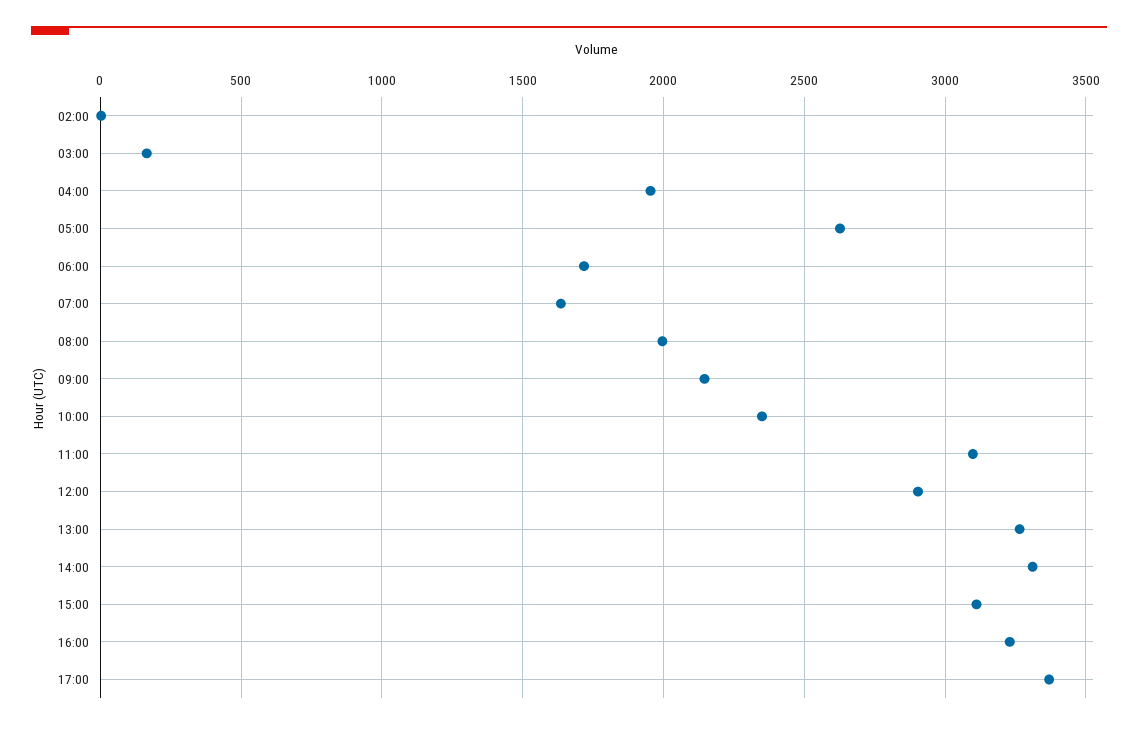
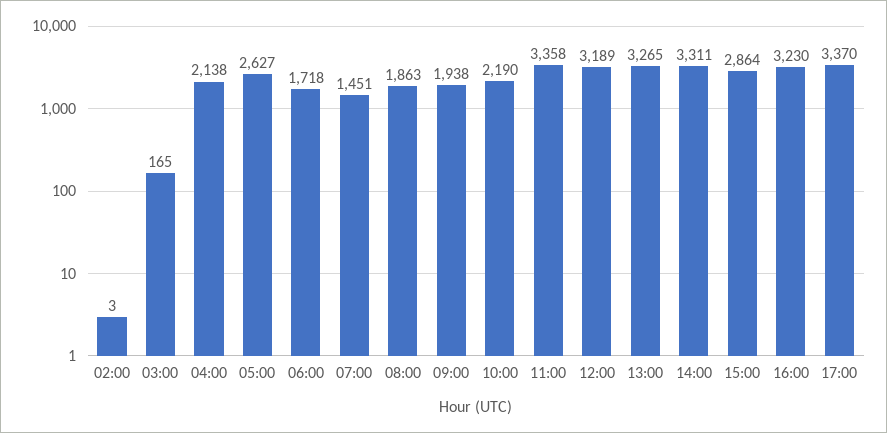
04:00: 1950 -> 2138
07:00: 1650 -> 1451
08:00: 2000 -> 1863
09:00: 2150 -> 1938
10:00: 2350 -> 2190
11:00: 3100 -> 3358
12:00: 2900 -> 3189
15:00: 3100 -> 2864

